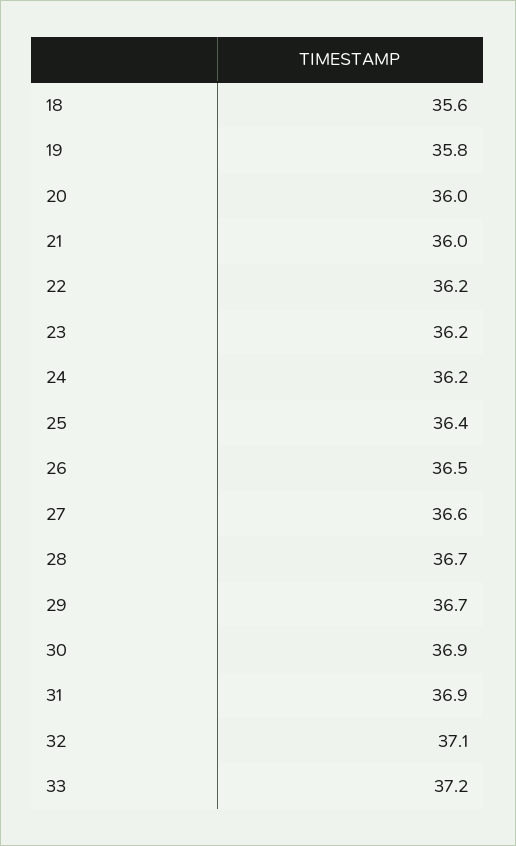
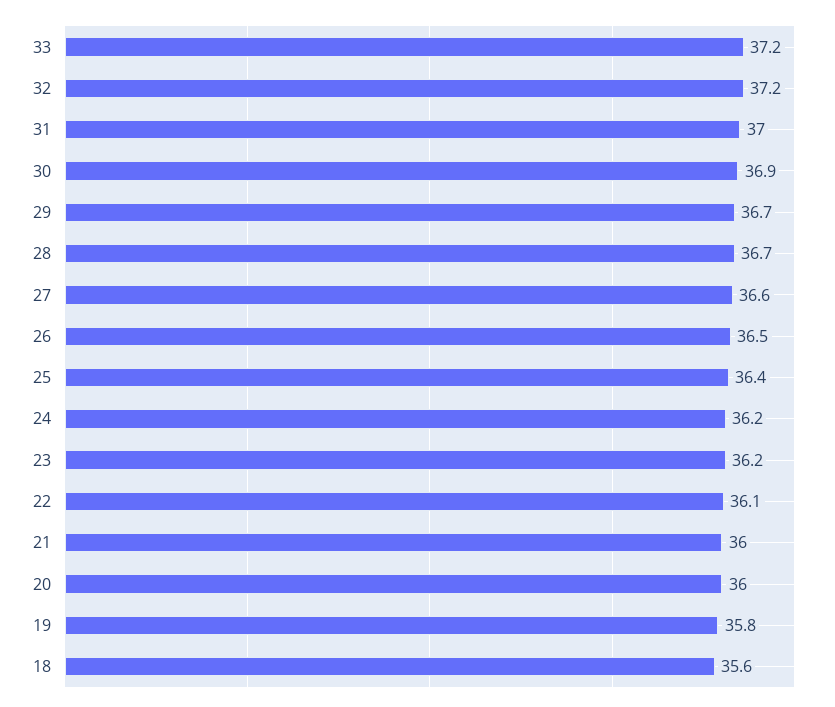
22: 36.2 -> 36.1
31: 36.9 -> 37
32: 37.1 -> 37.2

